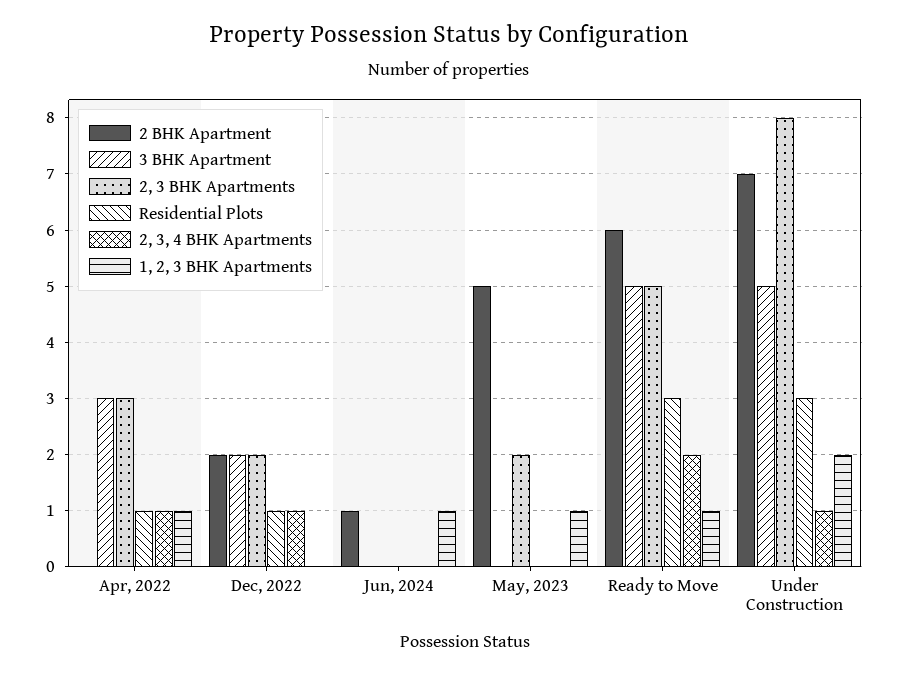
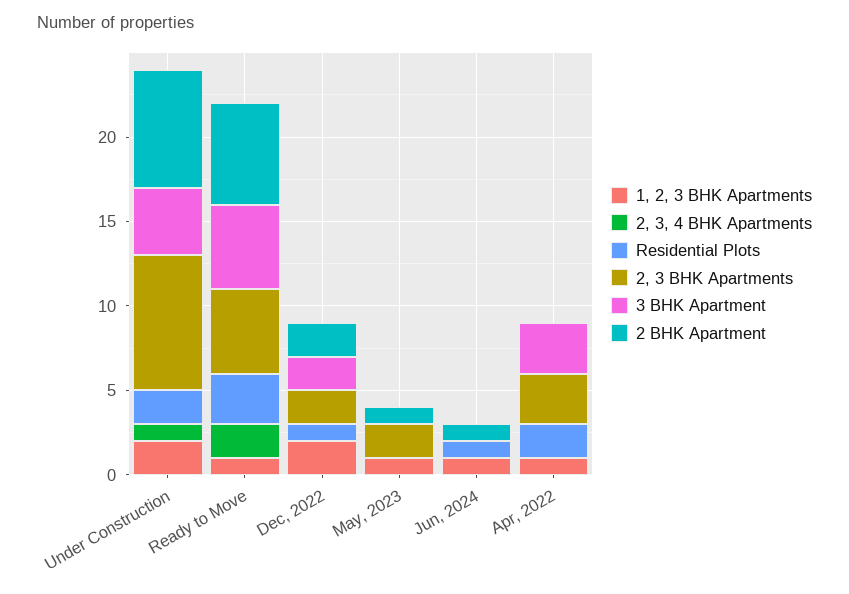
Residential Plots, Apr, 2022: 1 -> 2
2, 3, 4 BHK Apartments, Apr, 2022: 1 -> 0
2, 3, 4 BHK Apartments, Dec, 2022: 1 -> 0
1, 2, 3 BHK Apartments, Dec, 2022: 0 -> 2
Residential Plots, Jun, 2024: 0 -> 1
2 BHK Apartment, May, 2023: 5 -> 1
3 BHK Apartment, Under Construction: 5 -> 4
Residential Plots, Under Construction: 3 -> 2

